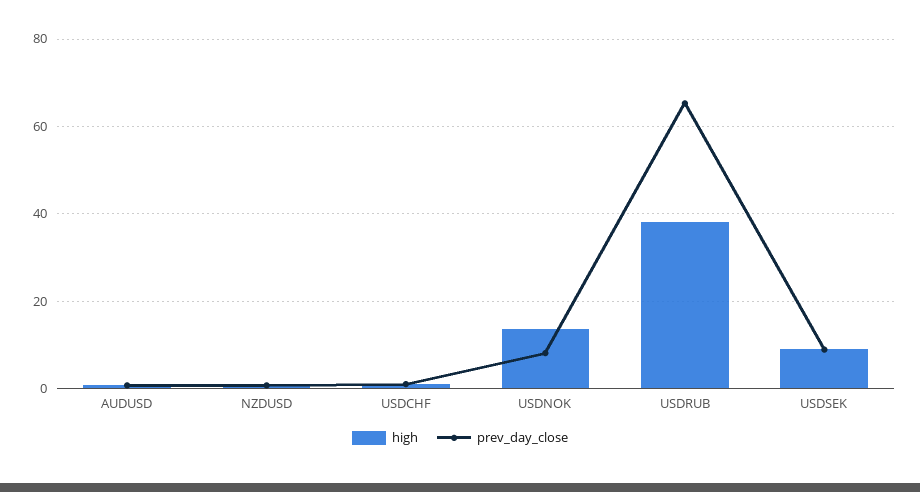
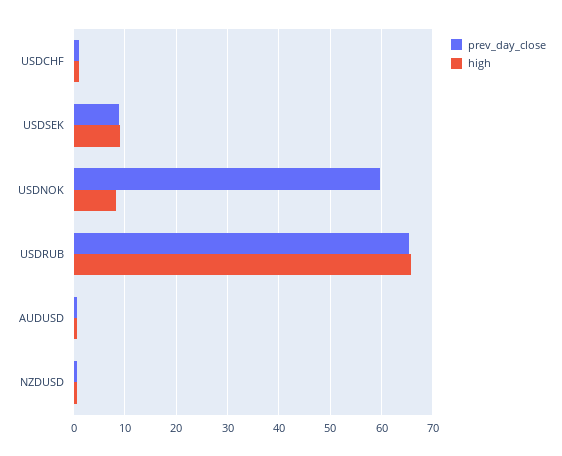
high, USDNOK: 14 -> 8
prev_day_close, USDNOK: 8 -> 60
high, USDRUB: 38 -> 66

